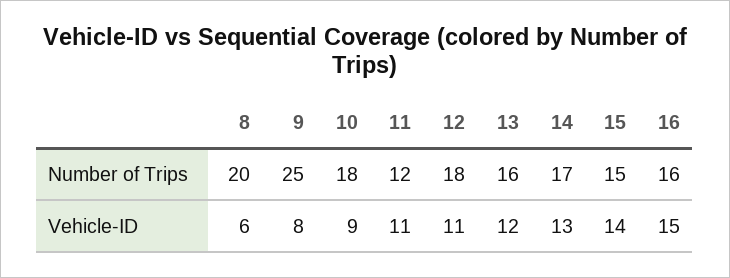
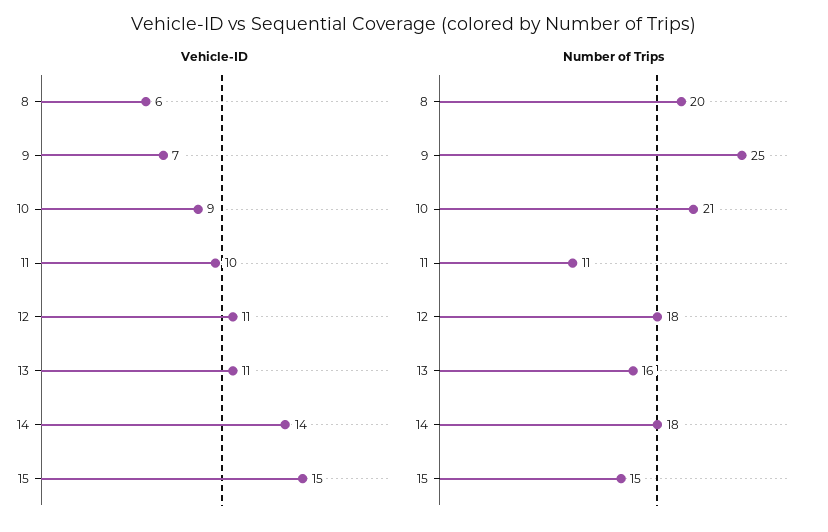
Number of Trips, 10: 18 -> 21
Number of Trips, 11: 12 -> 11
Number of Trips, 14: 17 -> 18
Number of Trips, 16: 16 -> none
Vehicle-ID, 9: 8 -> 7
Vehicle-ID, 11: 11 -> 10
Vehicle-ID, 13: 12 -> 11
Vehicle-ID, 14: 13 -> 14
Vehicle-ID, 15: 14 -> 15
Vehicle-ID, 16: 15 -> none

